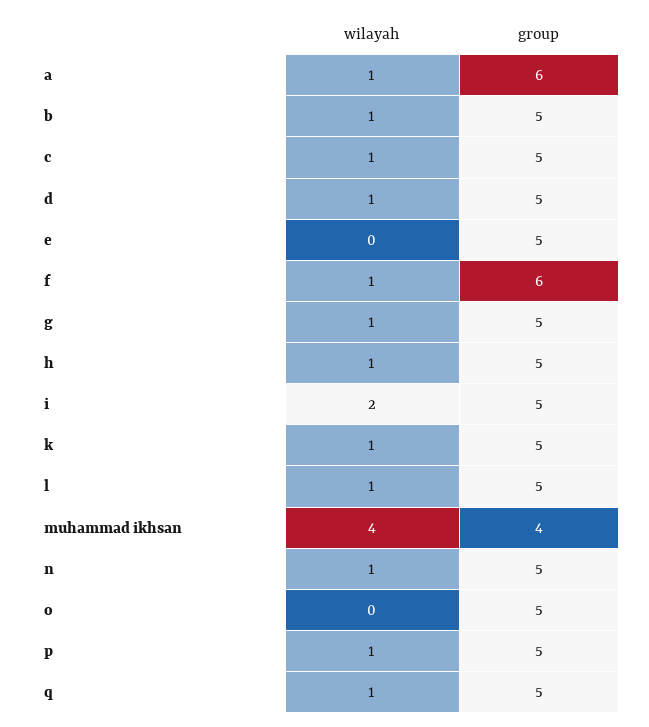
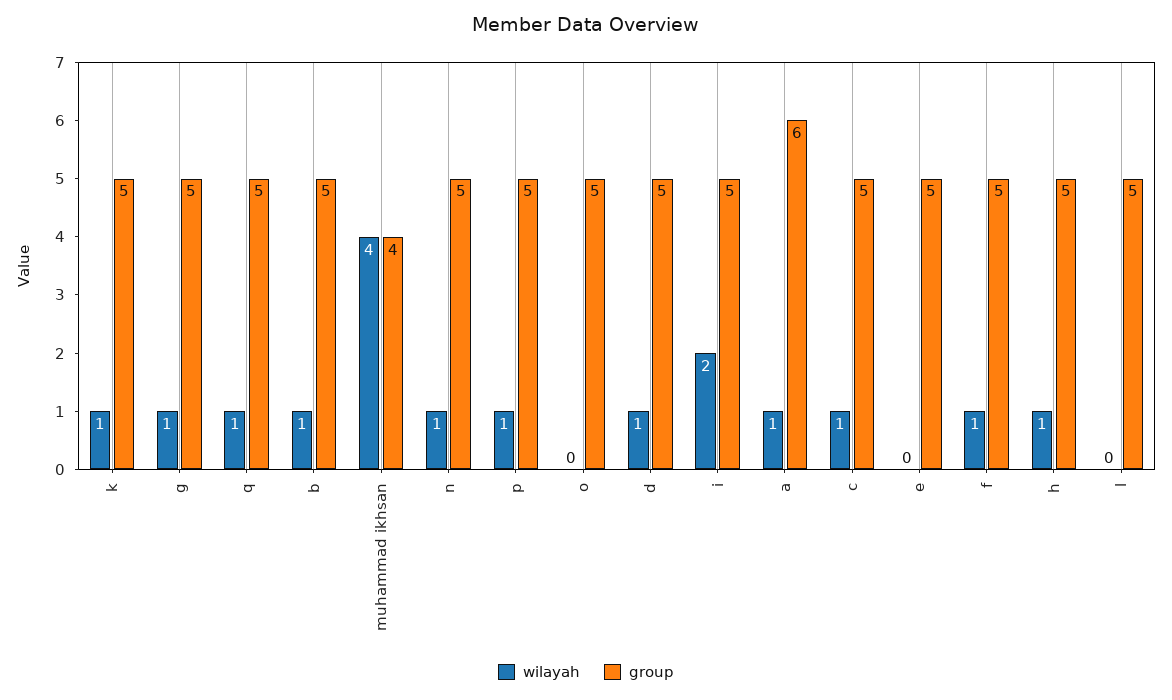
group, f: 6 -> 5
wilayah, l: 1 -> 0

